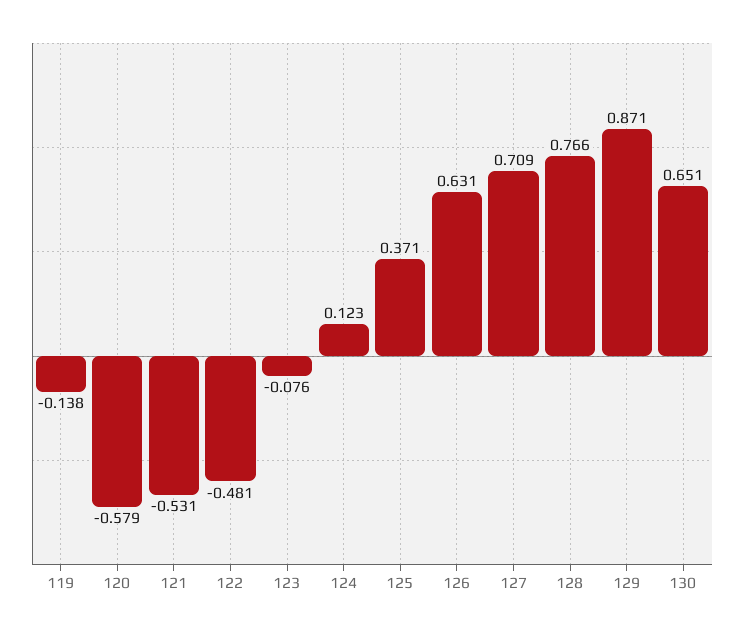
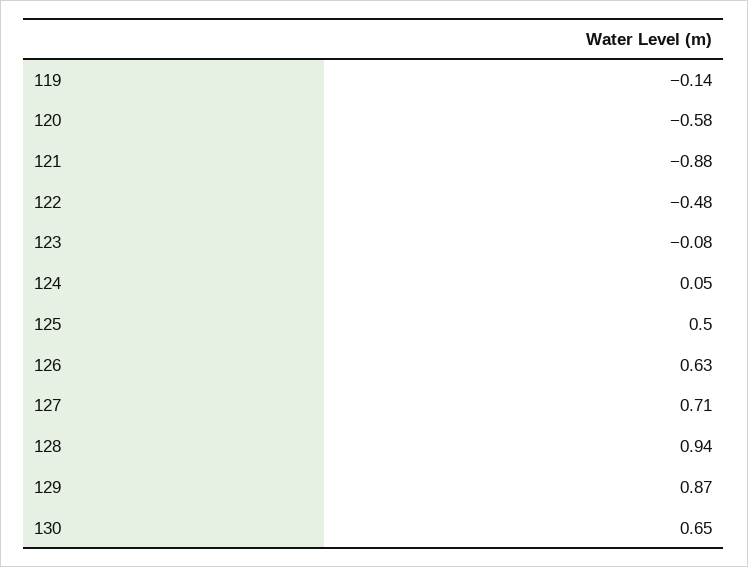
121: -0.531 -> -0.88
124: 0.123 -> 0.05
125: 0.371 -> 0.5
128: 0.766 -> 0.94

